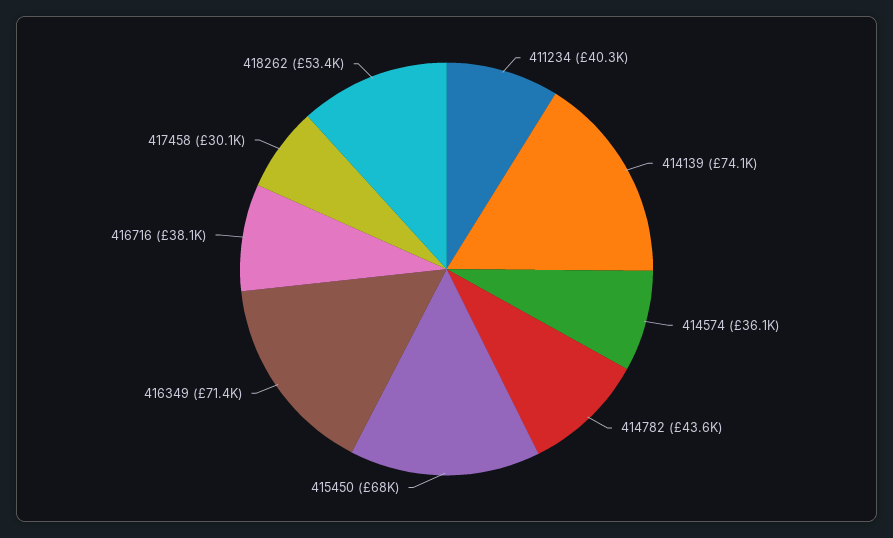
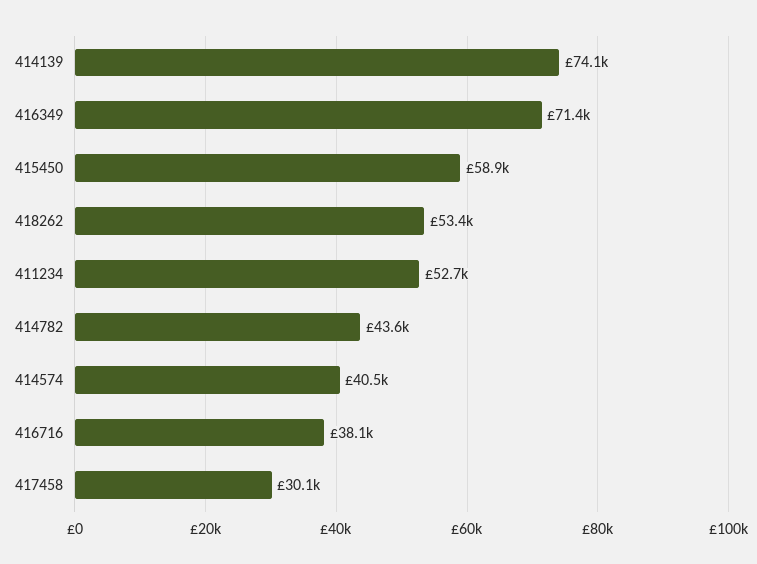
411234: 40300 -> 52700
414574: 36100 -> 40500
415450: 68000 -> 58900

